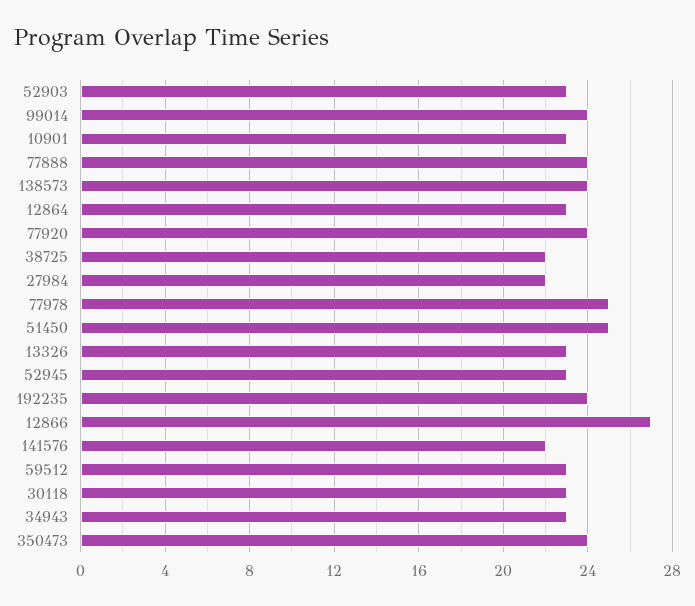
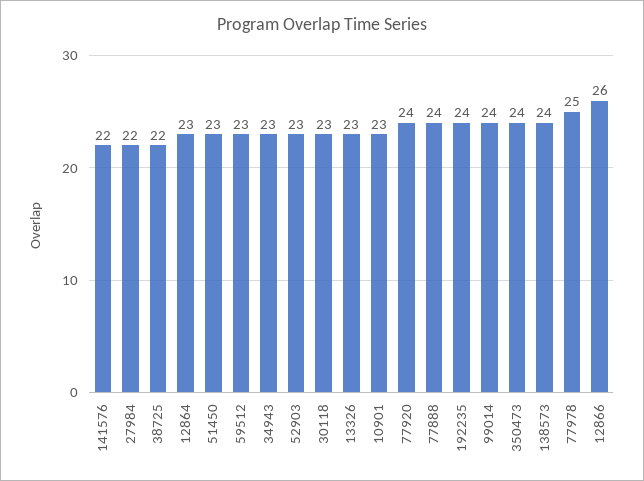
51450: 25 -> 23
52945: 23 -> none
12866: 27 -> 26

